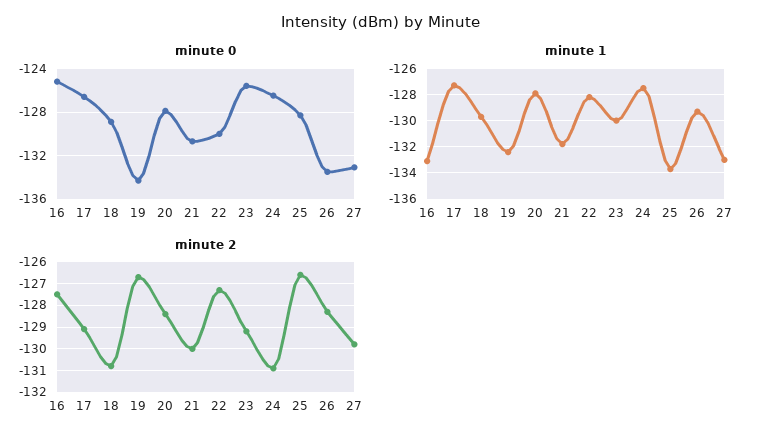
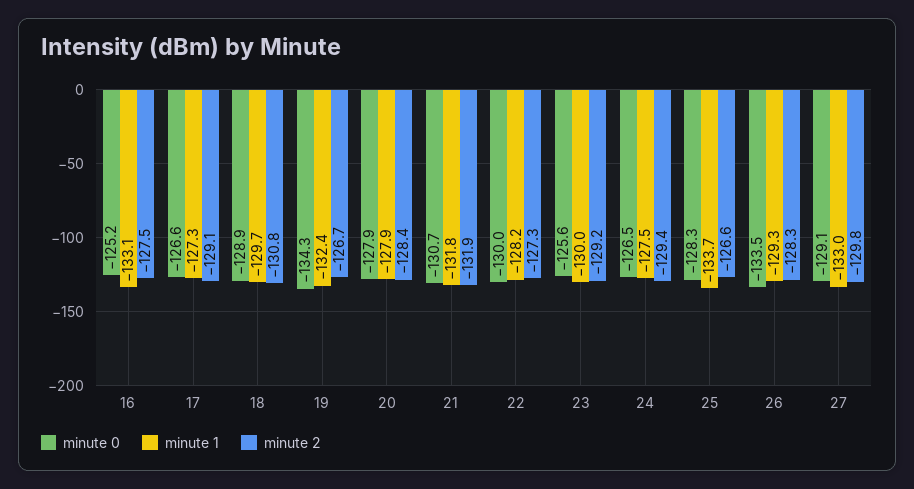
minute 0, 27: -133 -> -129.1
minute 2, 21: -130 -> -131.9
minute 2, 24: -131 -> -129.4

